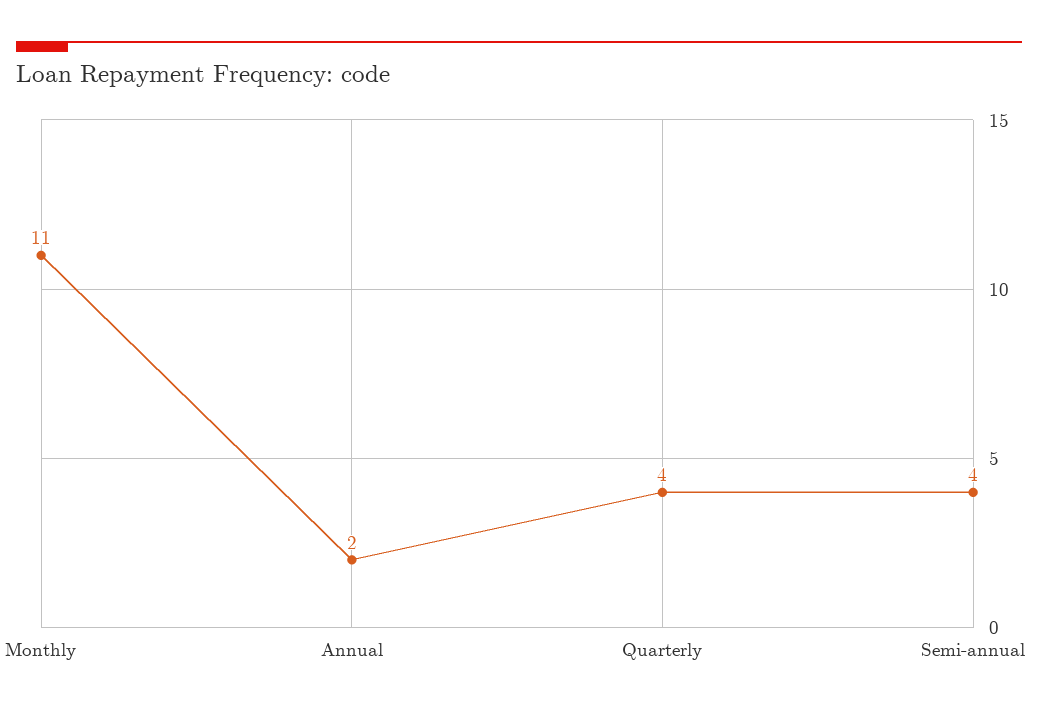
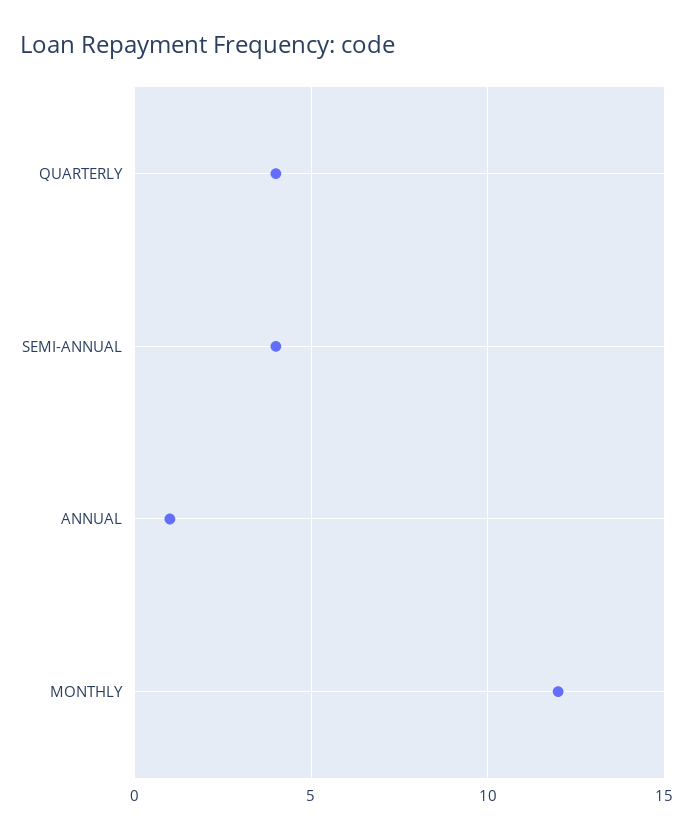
Monthly: 11 -> 12
Annual: 2 -> 1

